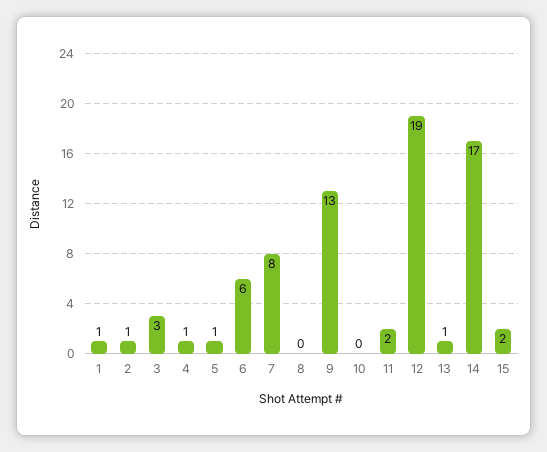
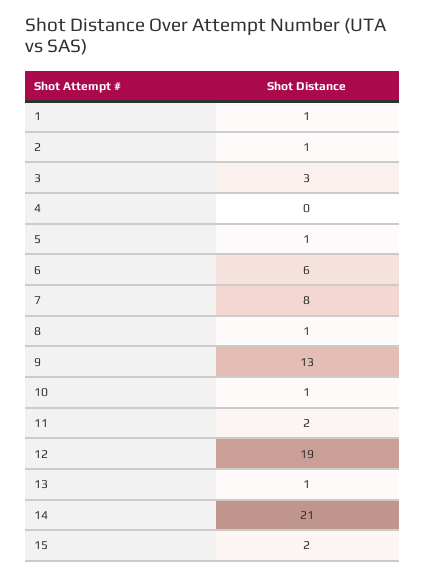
4: 1 -> 0
8: 0 -> 1
10: 0 -> 1
14: 17 -> 21

